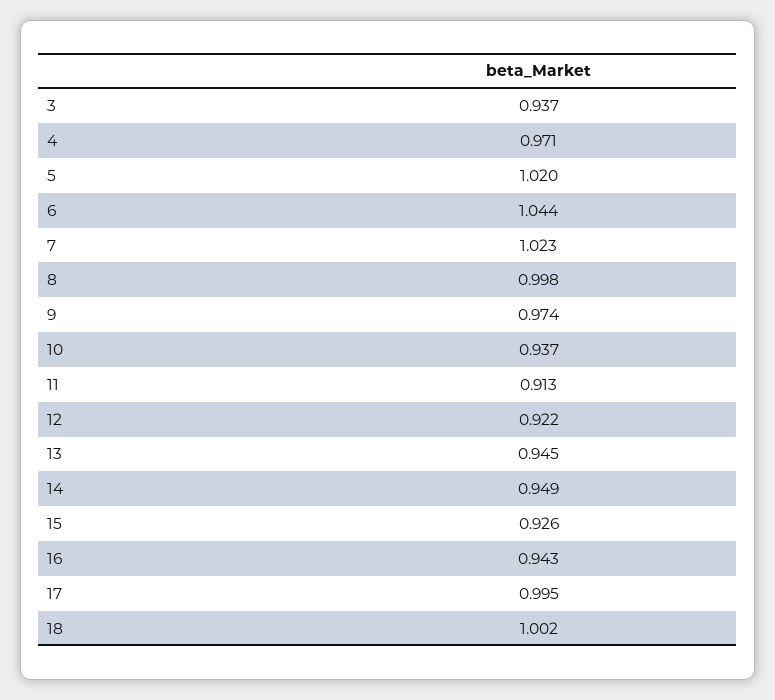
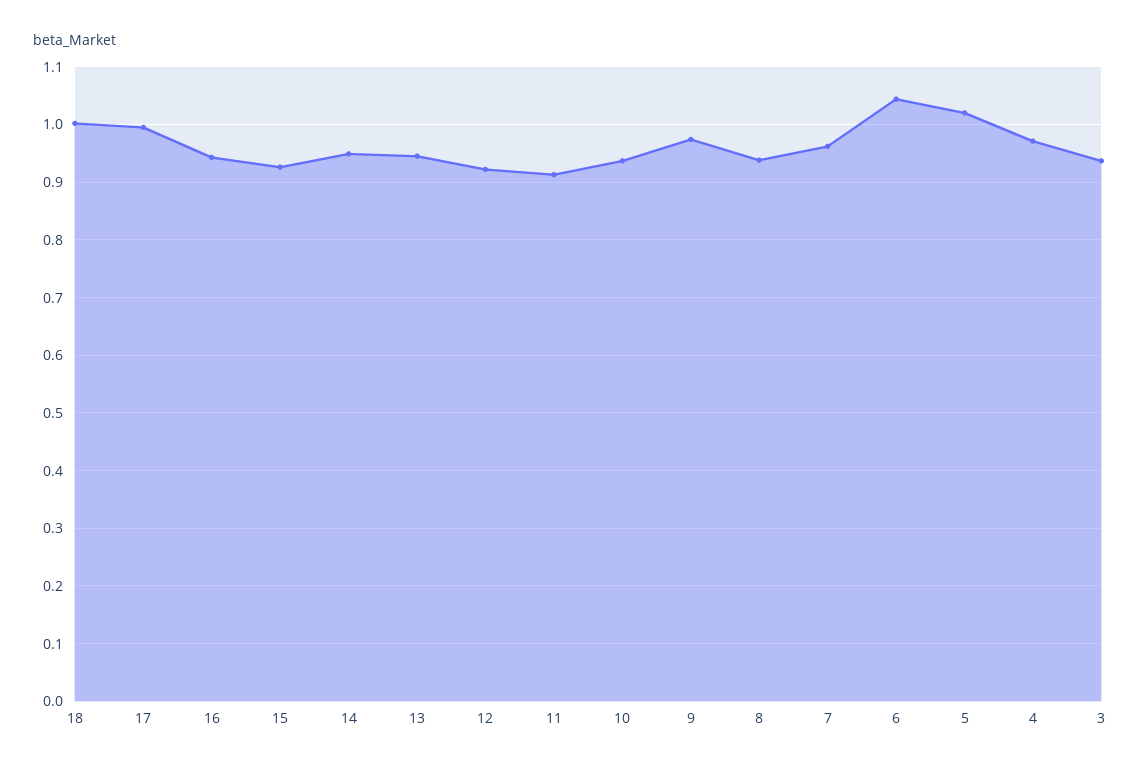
7: 1.023 -> 0.96
8: 0.998 -> 0.94

